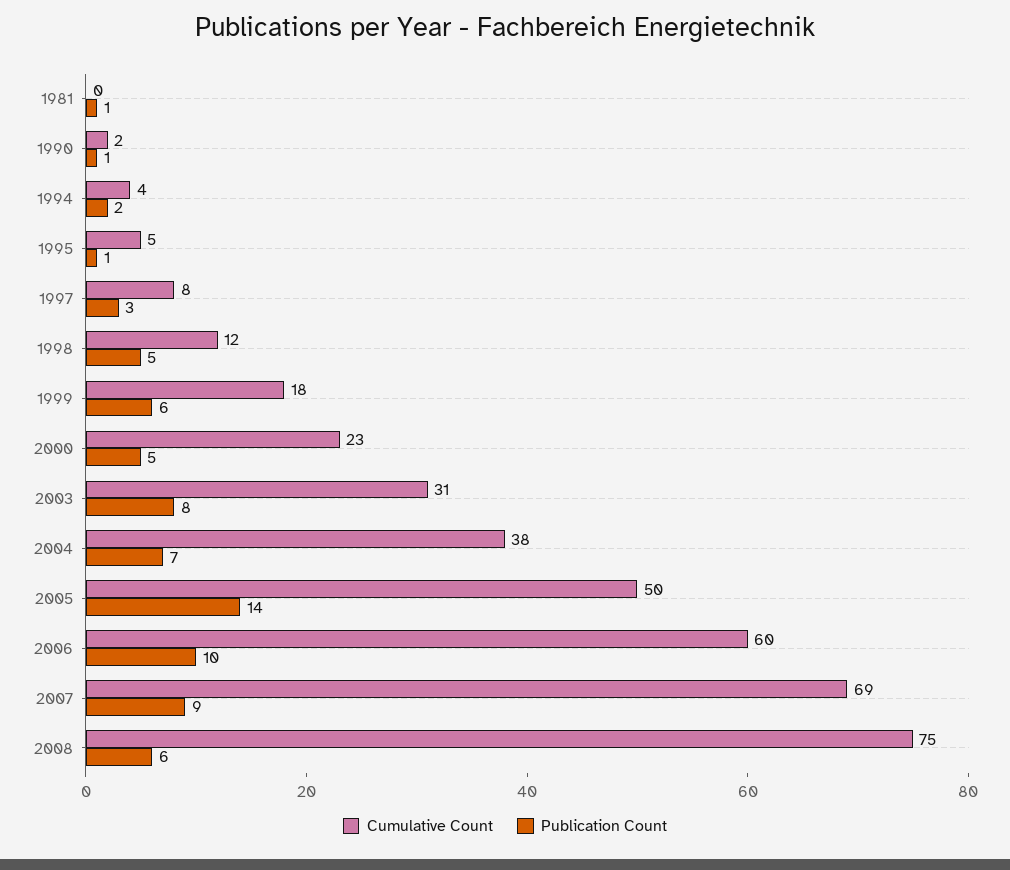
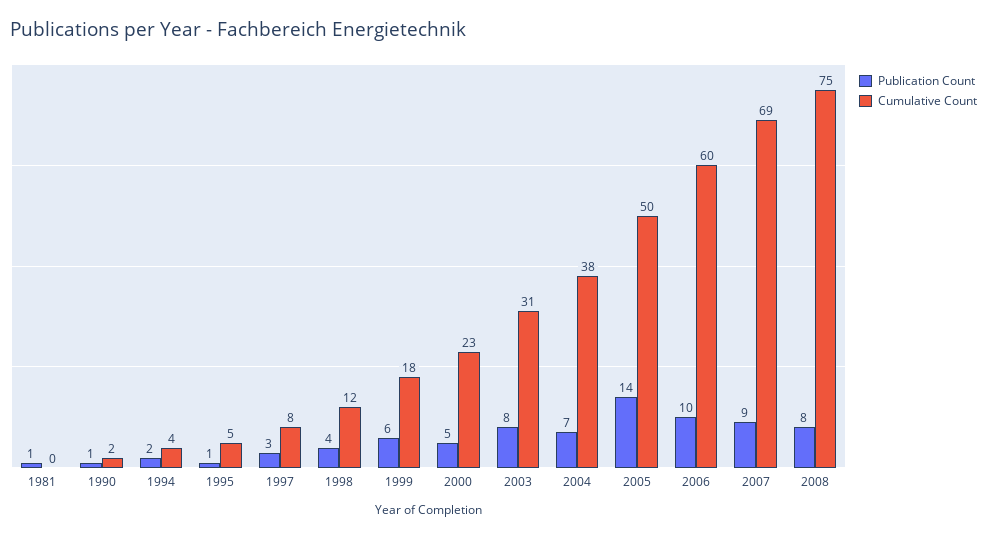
Publication Count, 1998: 5 -> 4
Publication Count, 2008: 6 -> 8

